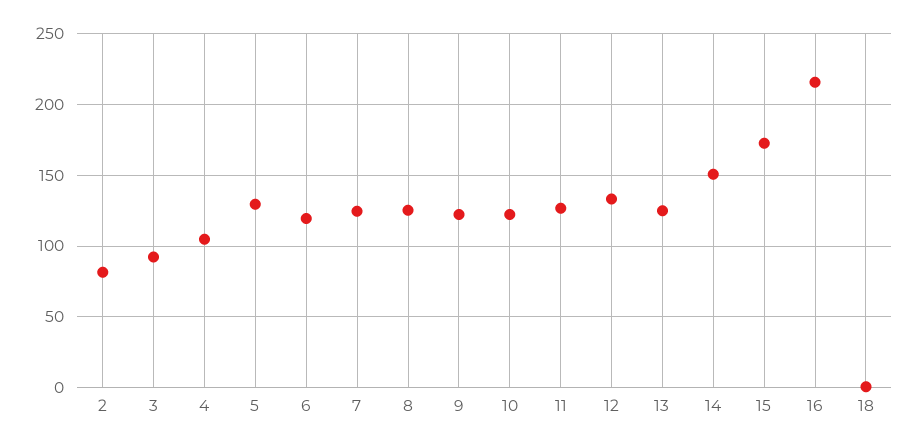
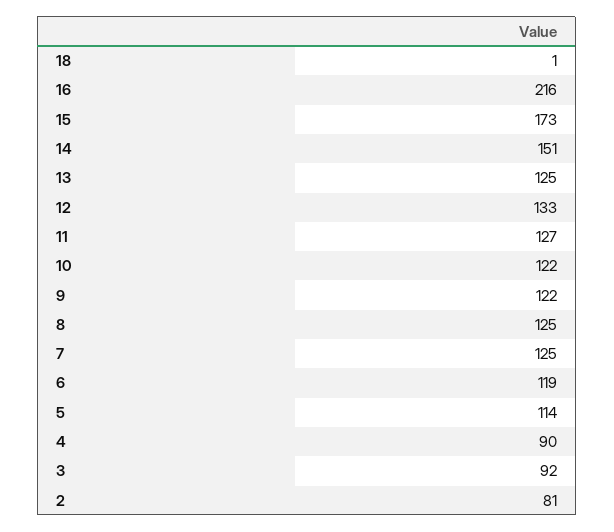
4: 105 -> 90
5: 130 -> 114

